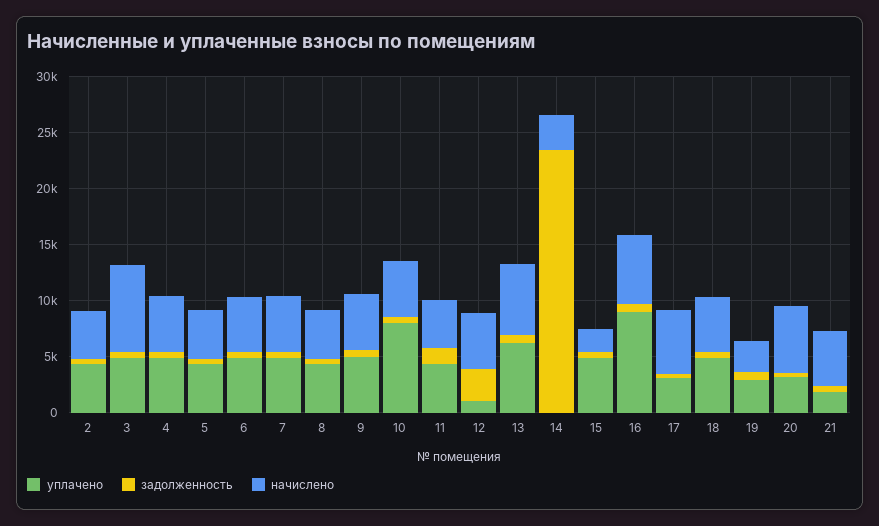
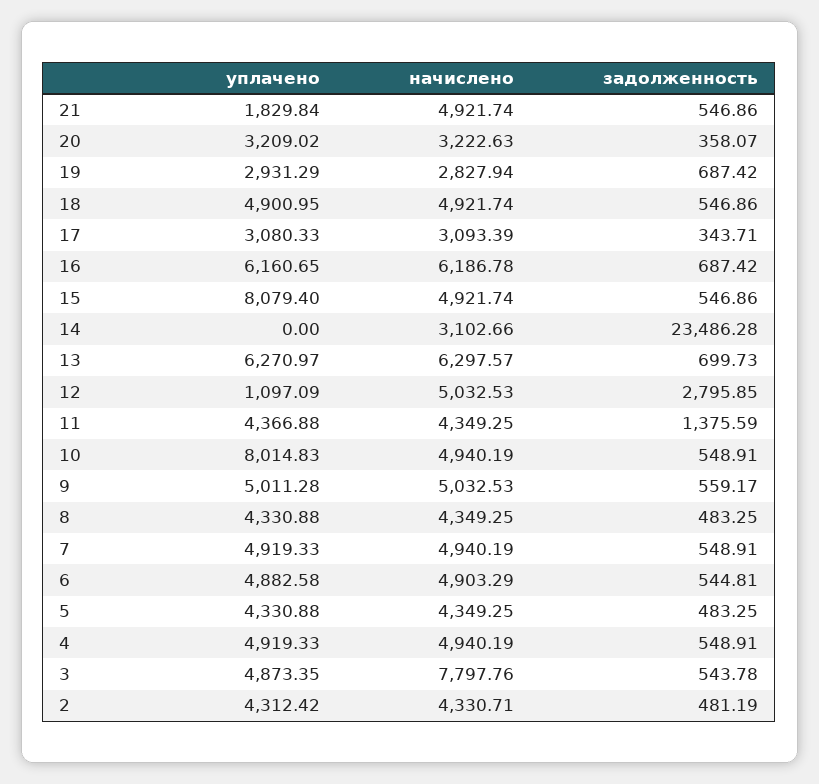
уплачено, 15: 5000 -> 8079.4
начислено, 15: 2000 -> 4921.74
уплачено, 16: 9000 -> 6160.65
начислено, 17: 6000 -> 3093.39
начислено, 20: 6000 -> 3222.63

